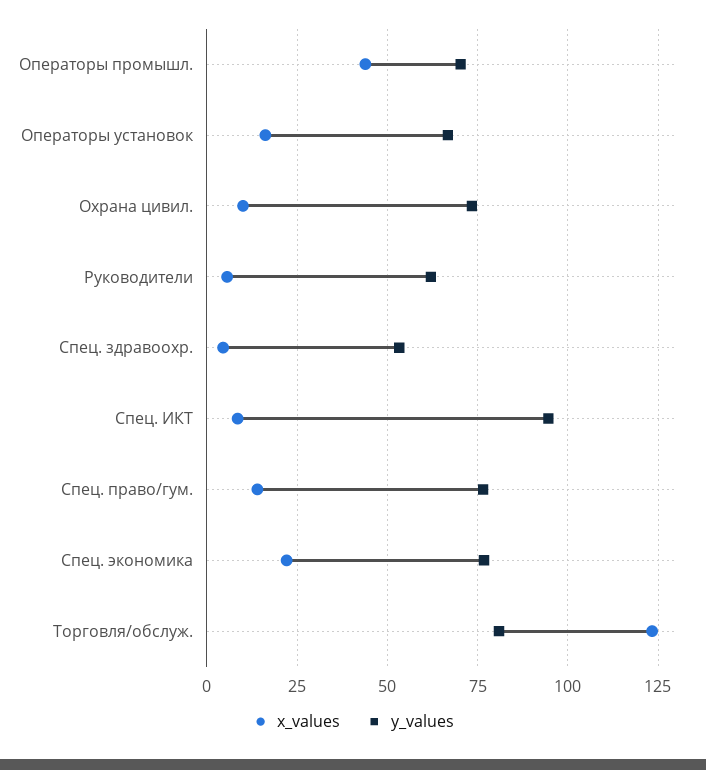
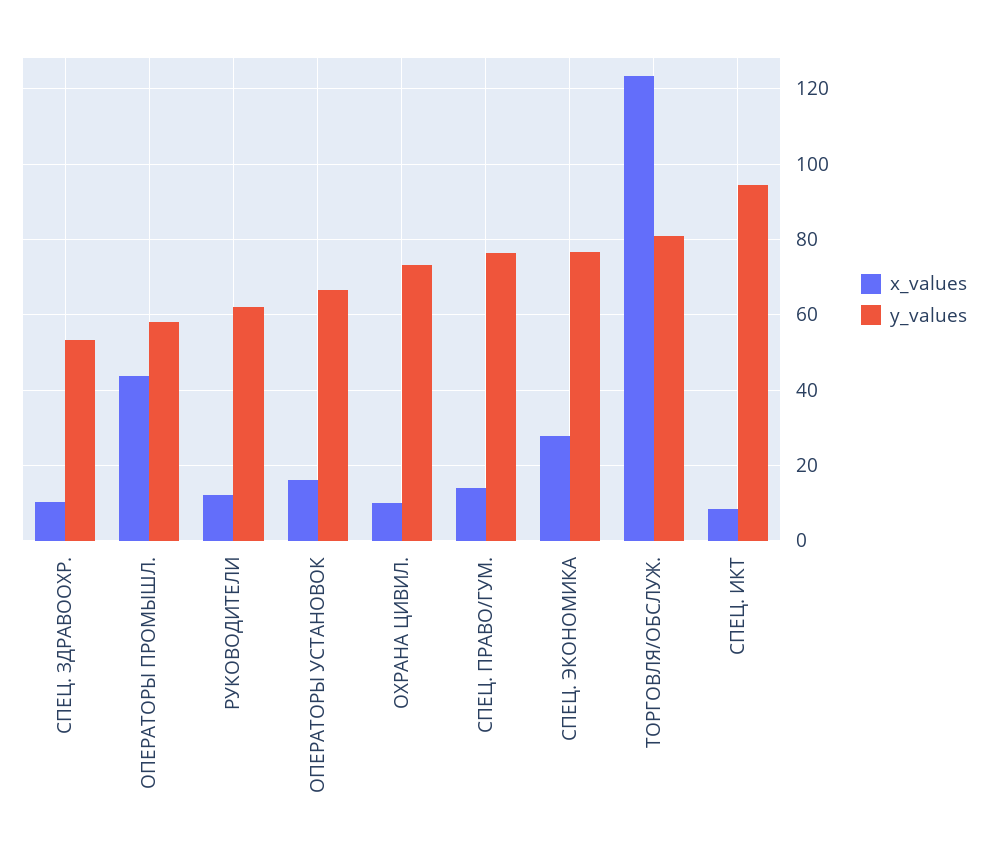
y_values, Операторы промышл.: 70 -> 58
x_values, Руководители: 5 -> 12
x_values, Спец. здравоохр.: 5 -> 10
x_values, Спец. экономика: 22.5 -> 28

